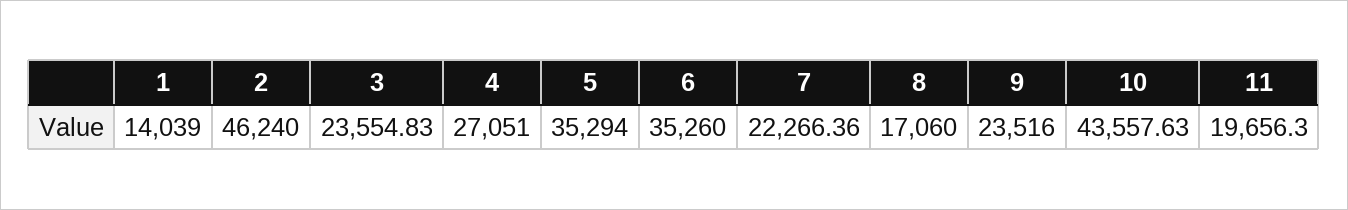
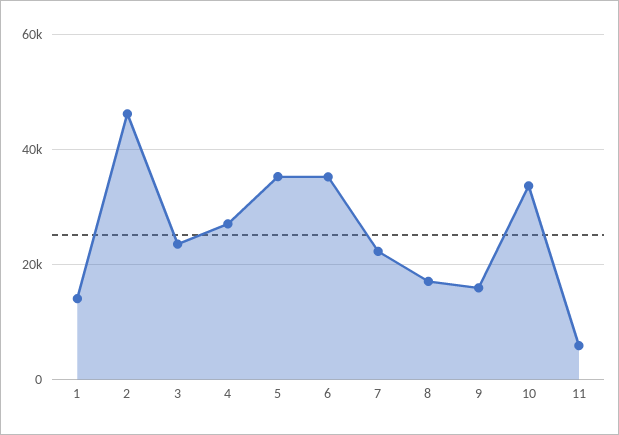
9: 23516 -> 16000
10: 43557.63 -> 34000
11: 19656.3 -> 6000

